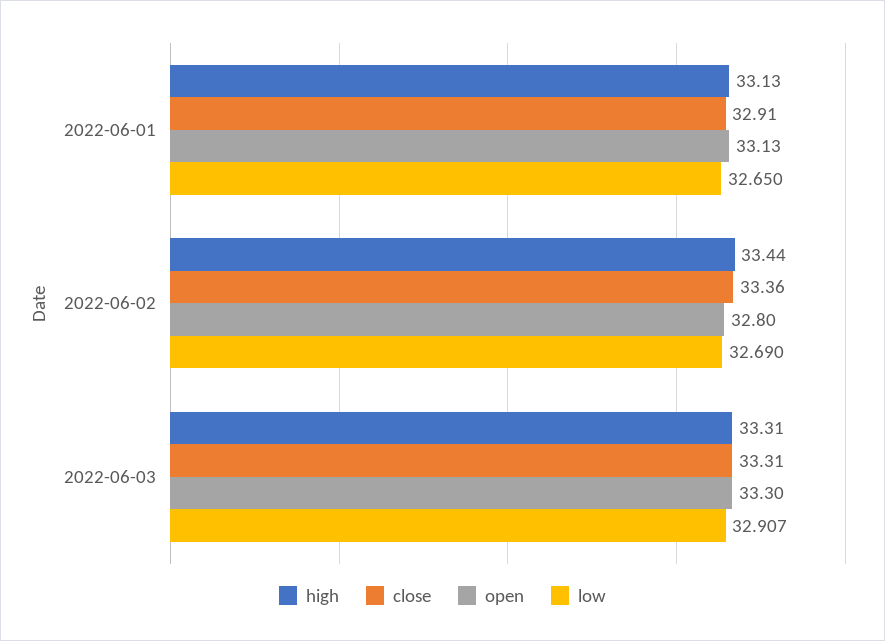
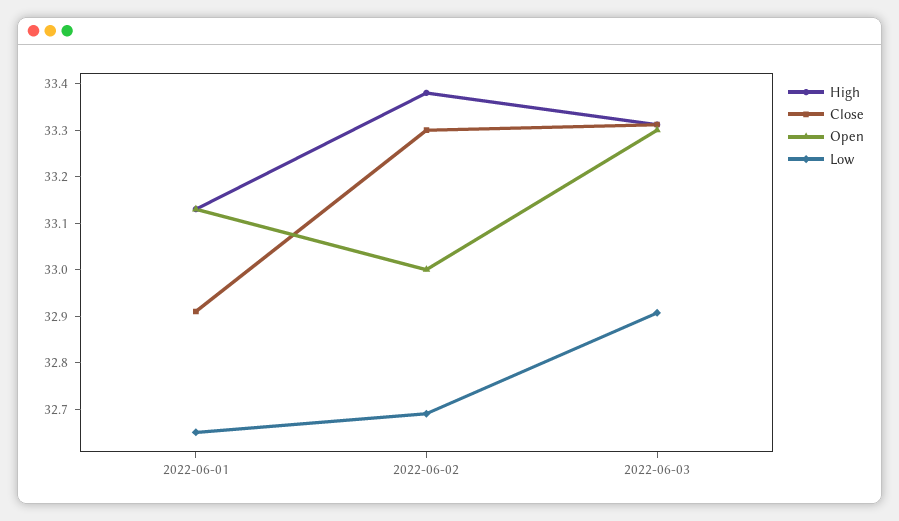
high, 2022-06-02: 33.44 -> 33.38
close, 2022-06-02: 33.36 -> 33.3
open, 2022-06-02: 32.8 -> 33

